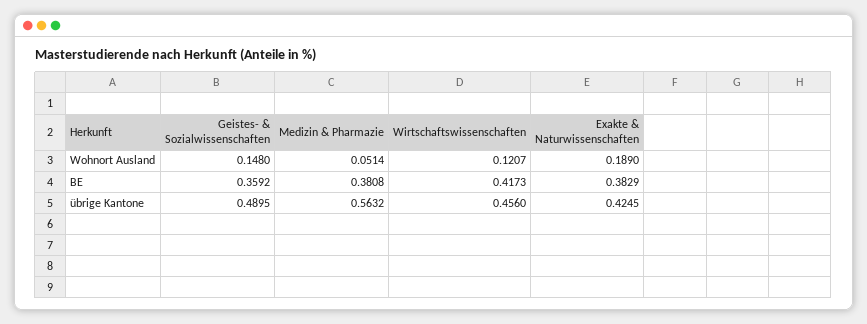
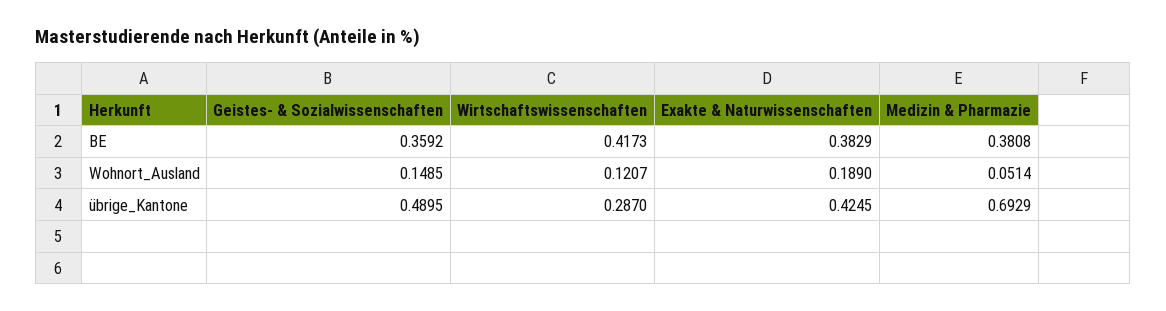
Geistes- & Sozialwissenschaften, Wohnort Ausland: 0.148 -> 0.1485
Medizin & Pharmazie, übrige Kantone: 0.5632 -> 0.6929
Wirtschaftswissenschaften, übrige Kantone: 0.456 -> 0.287

